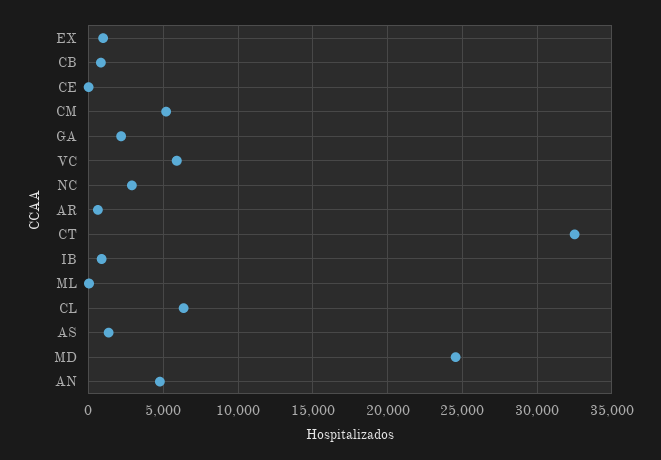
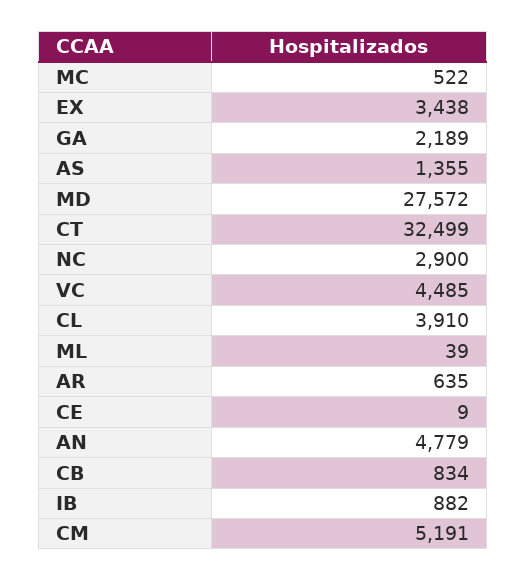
EX: 1000 -> 3438
VC: 6000 -> 4485
CL: 6500 -> 3910
MD: 24500 -> 27572
MC: none -> 522

